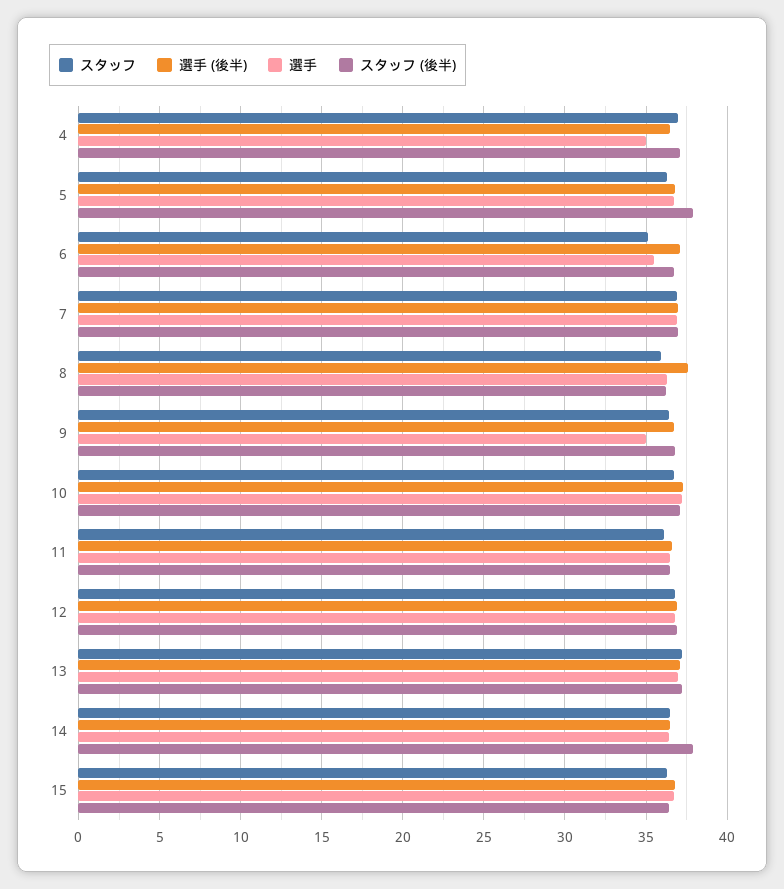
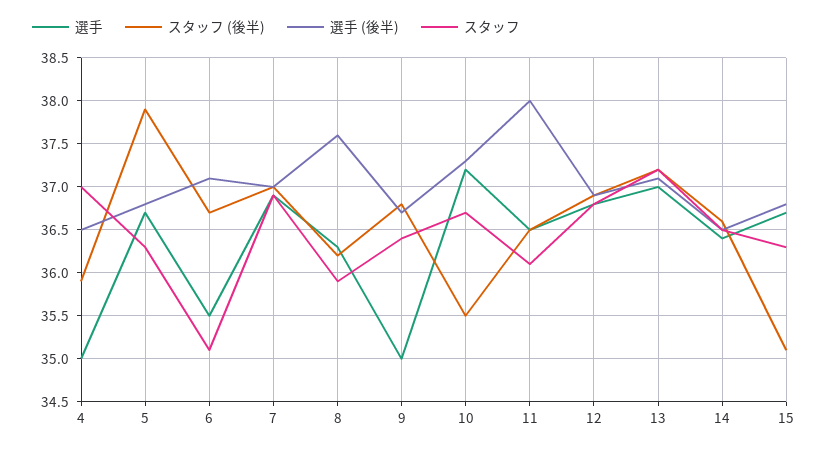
スタッフ (後半), 4: 37 -> 35.9
スタッフ (後半), 10: 37 -> 35.5
選手 (後半), 11: 36.5 -> 38
スタッフ (後半), 14: 38 -> 36.6
スタッフ (後半), 15: 36.5 -> 35.1

